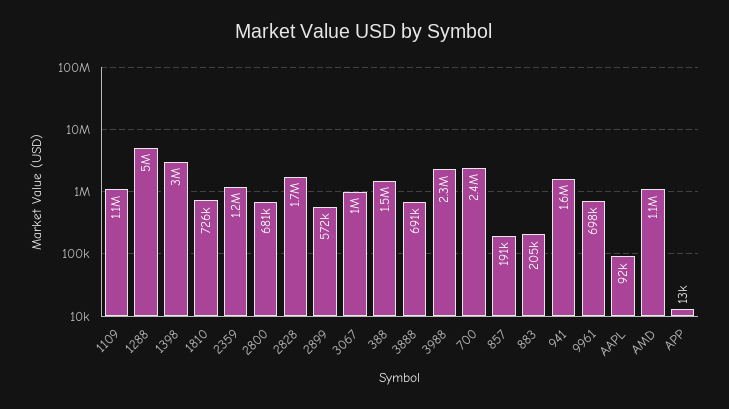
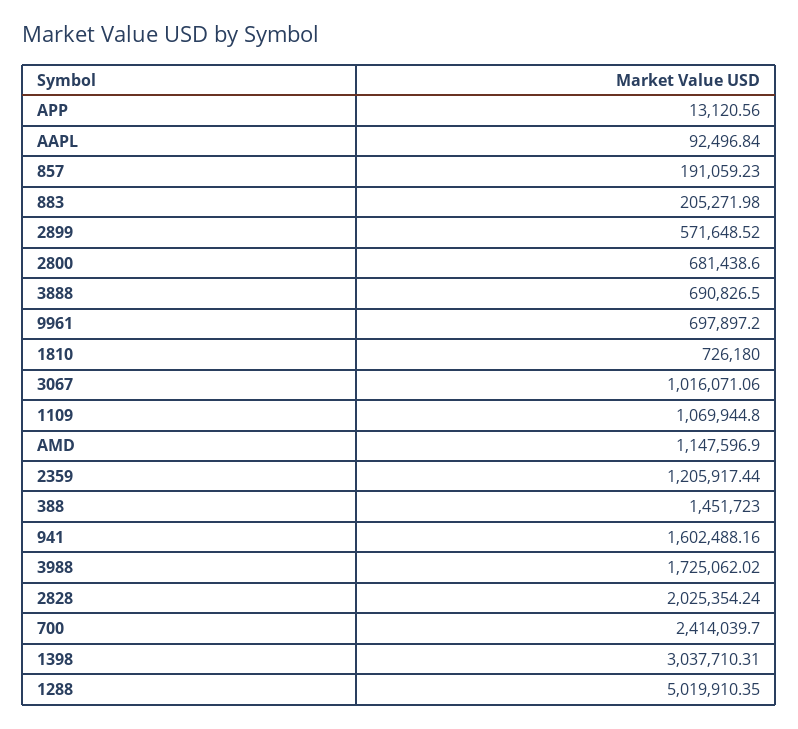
2828: 1700000 -> 2025354.24
3988: 2300000 -> 1725062.02

